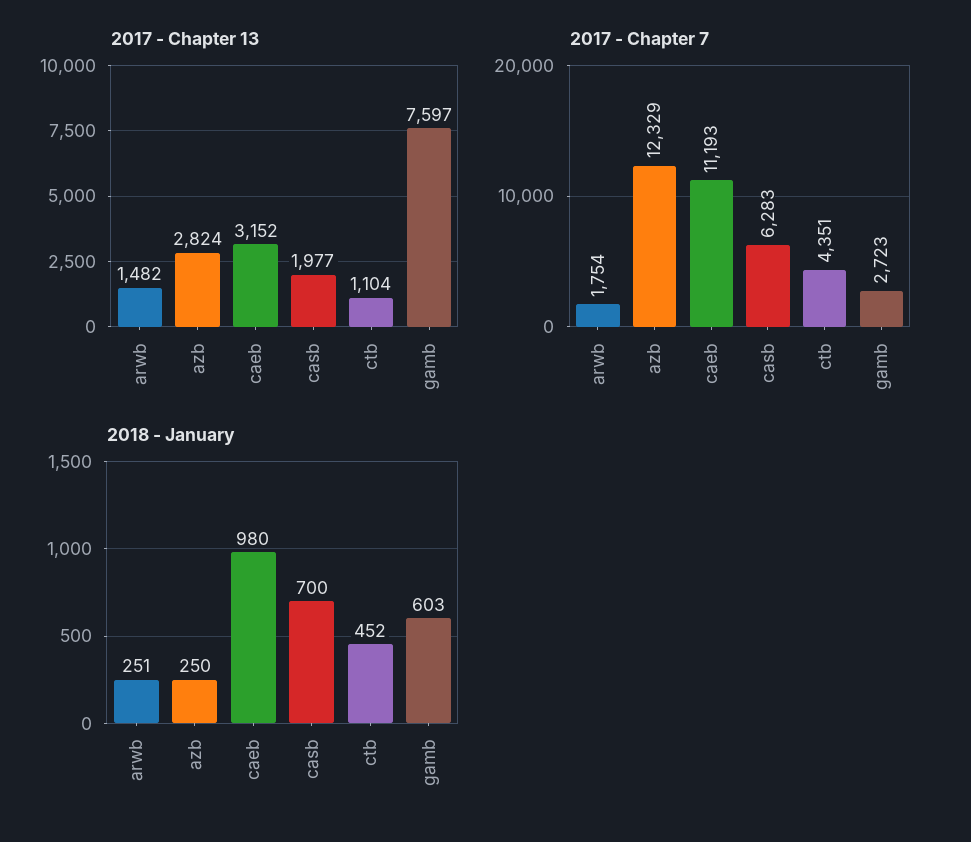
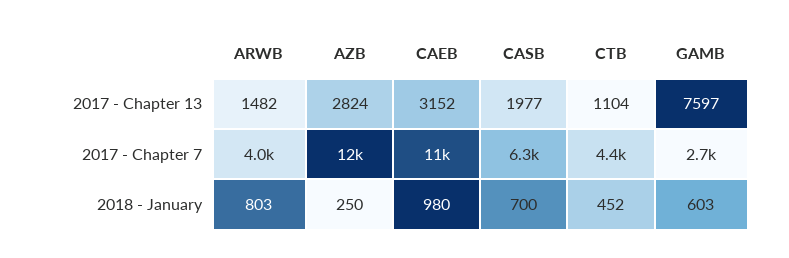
2017 - Chapter 7, arwb: 1754 -> 4000
2018 - January, arwb: 251 -> 803

